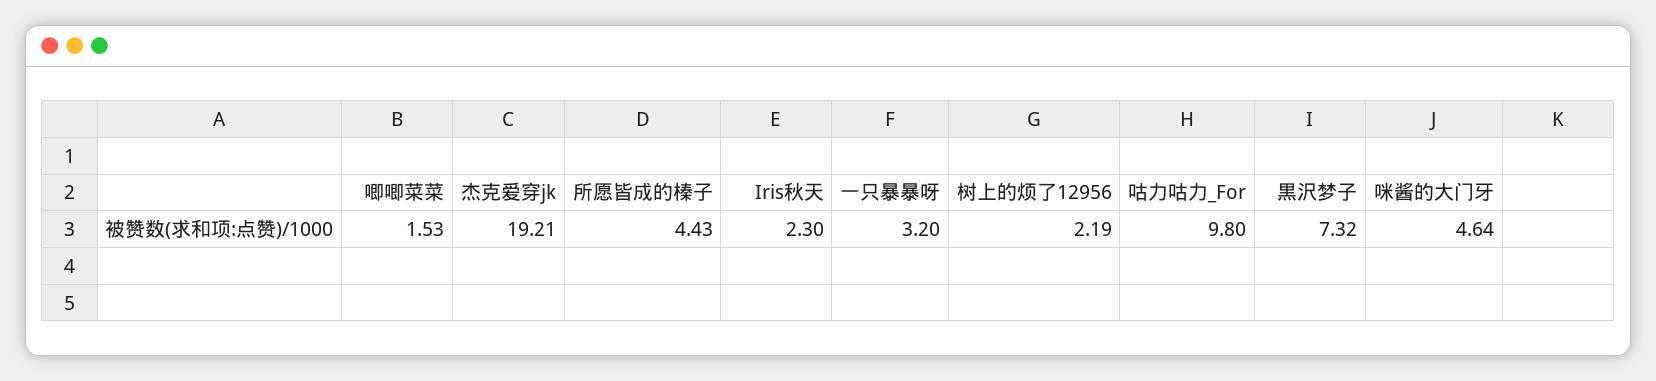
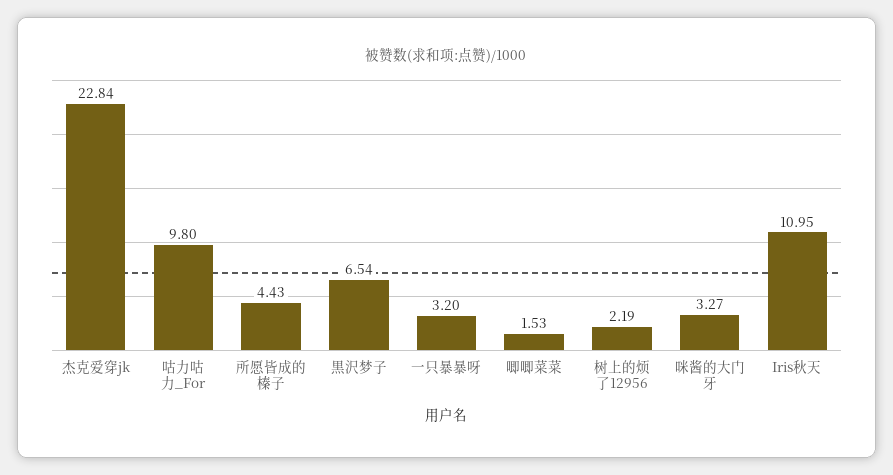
杰克爱穿jk: 19.21 -> 22.84
Iris秋天: 2.3 -> 10.95
黒沢梦子: 7.32 -> 6.54
咪酱的大门牙: 4.64 -> 3.27

